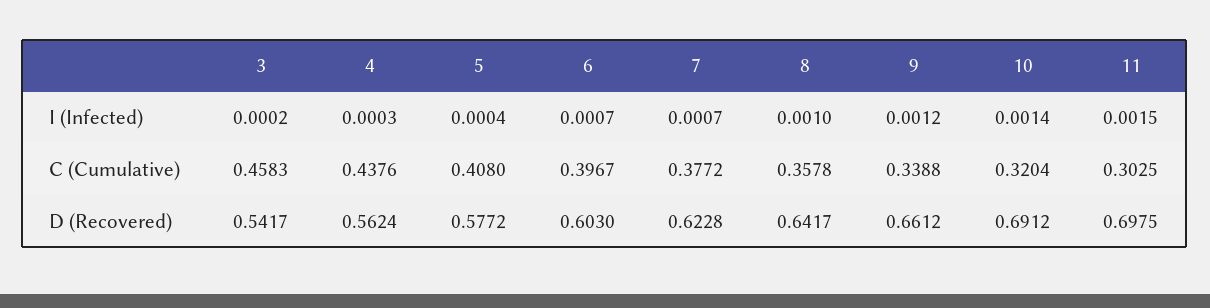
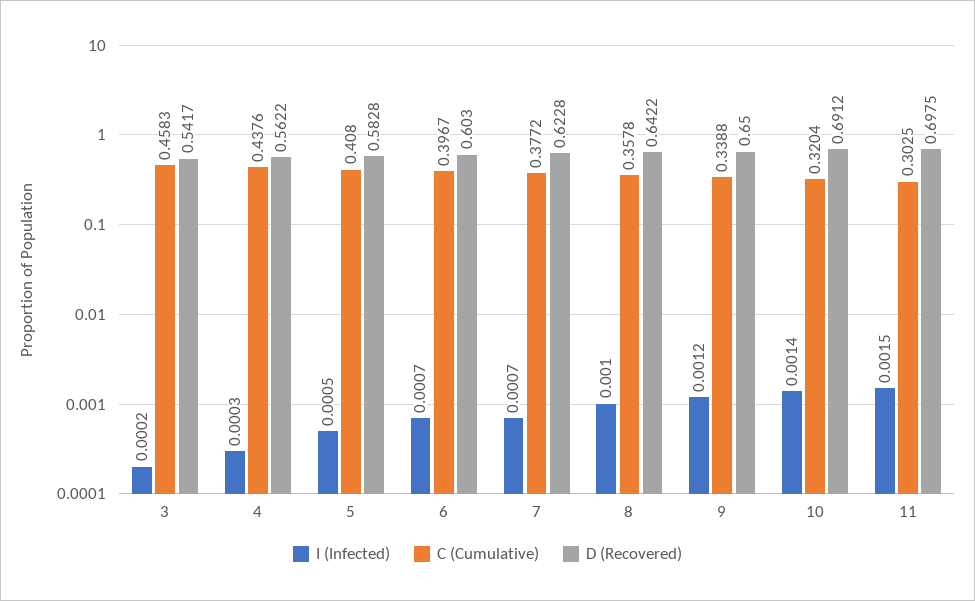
I (Infected), 5: 0.0004 -> 0.0005
D (Recovered), 4: 0.5624 -> 0.5622
D (Recovered), 5: 0.5772 -> 0.5828
D (Recovered), 8: 0.6417 -> 0.6422
D (Recovered), 9: 0.6612 -> 0.65

